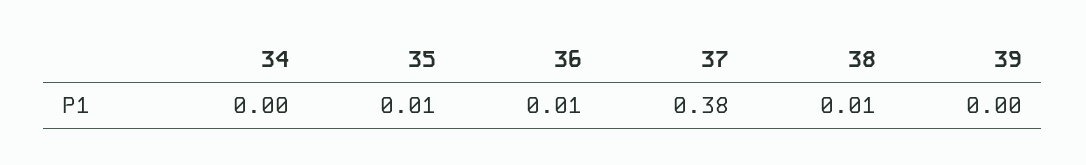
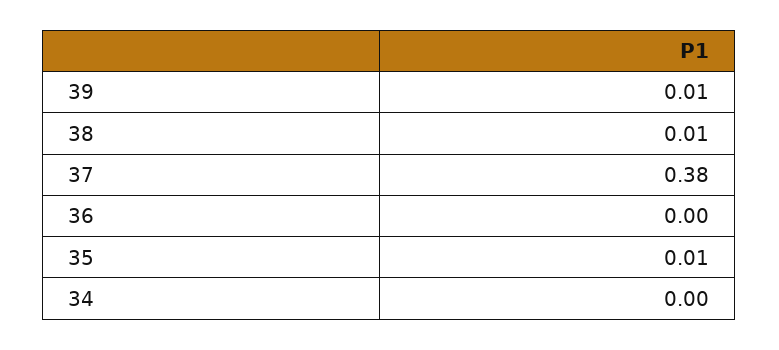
36: 0.01 -> 0
39: 0 -> 0.01

